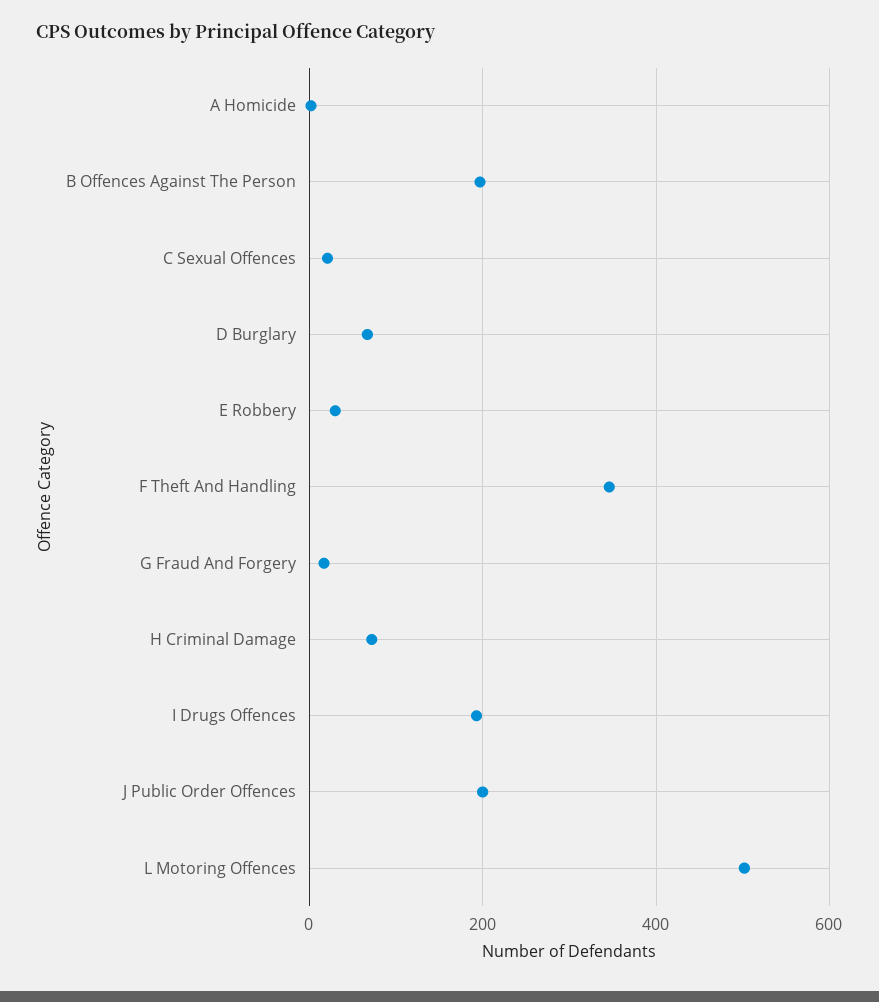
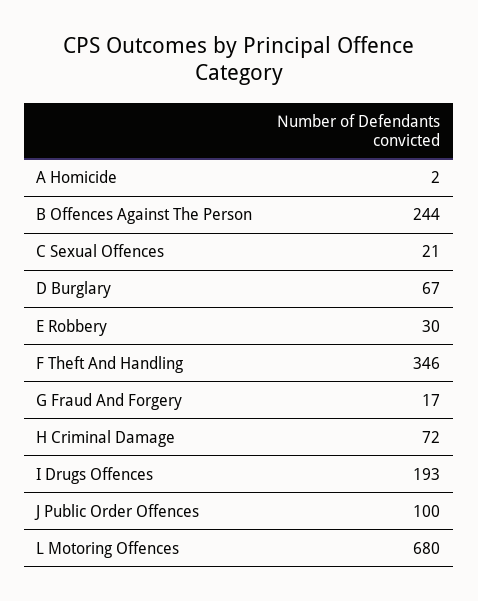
B Offences Against The Person: 200 -> 244
J Public Order Offences: 200 -> 100
L Motoring Offences: 500 -> 680

